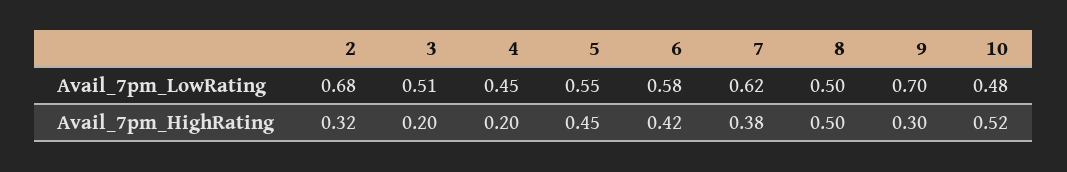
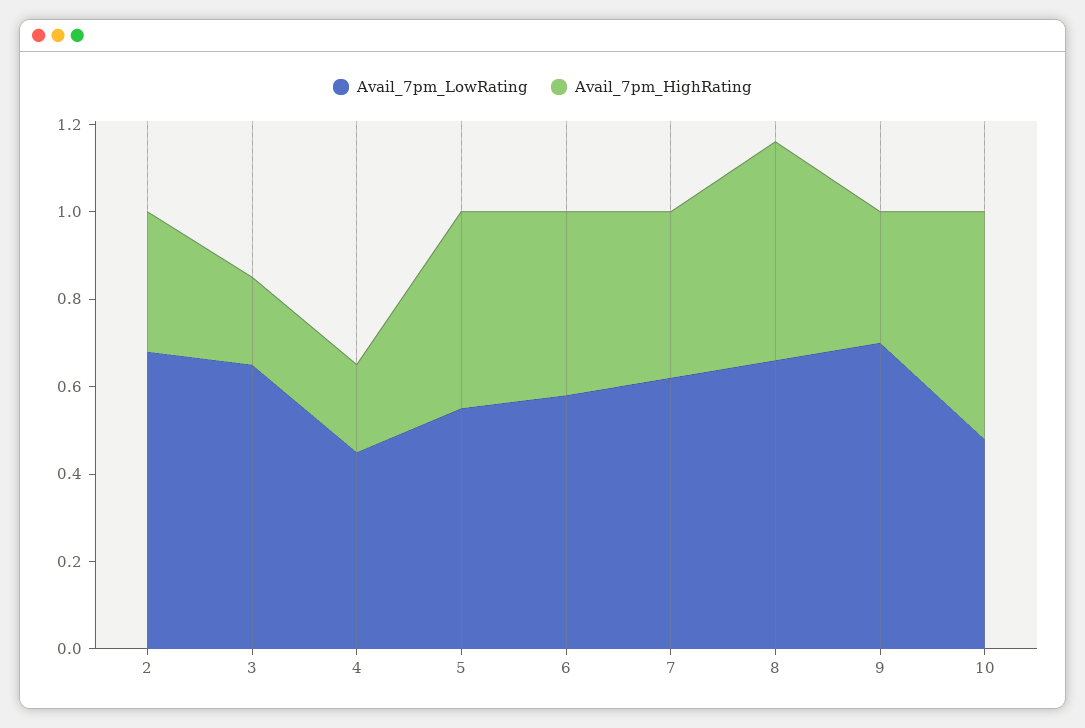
Avail_7pm_LowRating, 3: 0.51 -> 0.65
Avail_7pm_LowRating, 8: 0.5 -> 0.65

